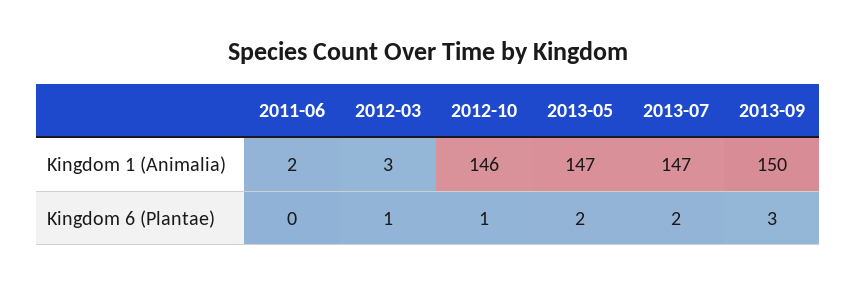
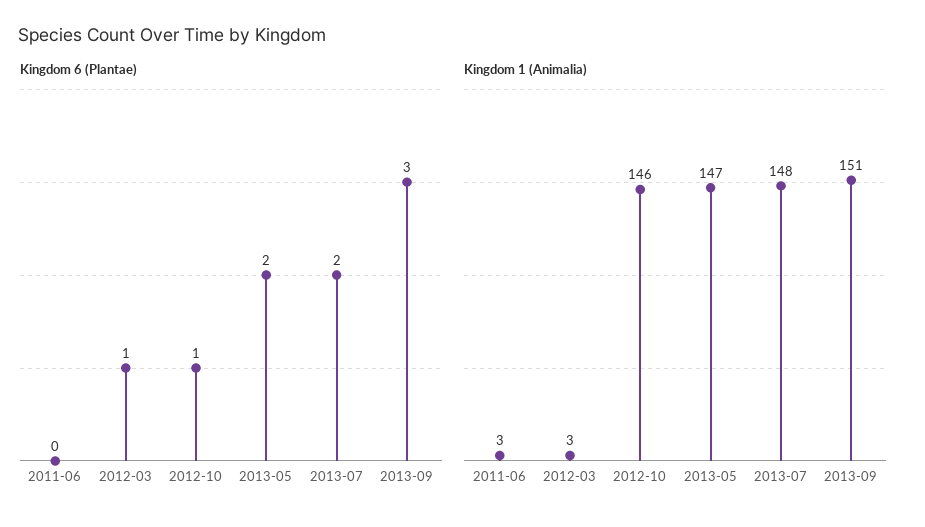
Kingdom 1 (Animalia), 2011-06: 2 -> 3
Kingdom 1 (Animalia), 2013-07: 147 -> 148
Kingdom 1 (Animalia), 2013-09: 150 -> 151

